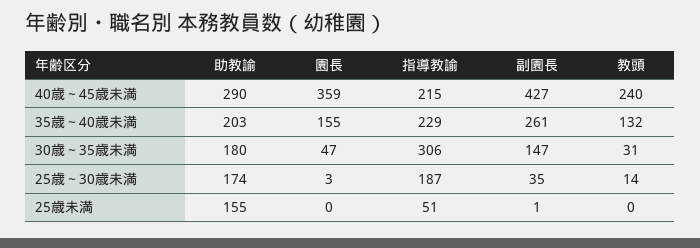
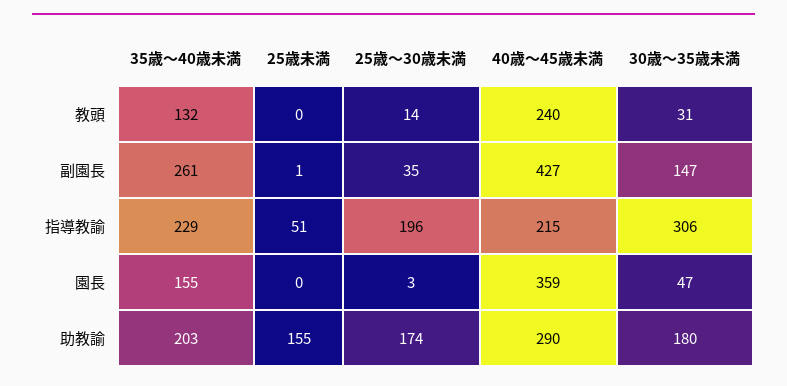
指導教諭, 25歳～30歳未満: 187 -> 196

